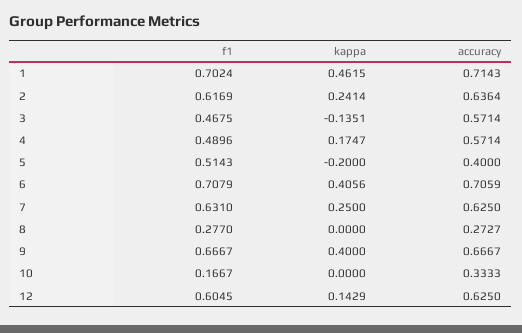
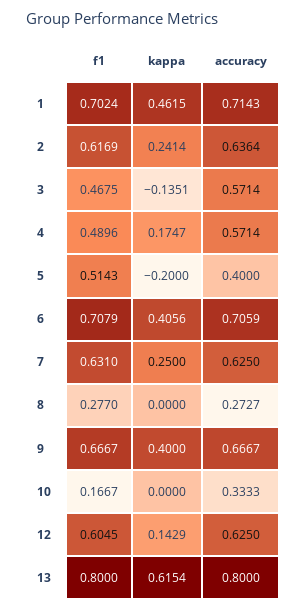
f1, 13: none -> 0.8
kappa, 13: none -> 0.6154
accuracy, 13: none -> 0.8

